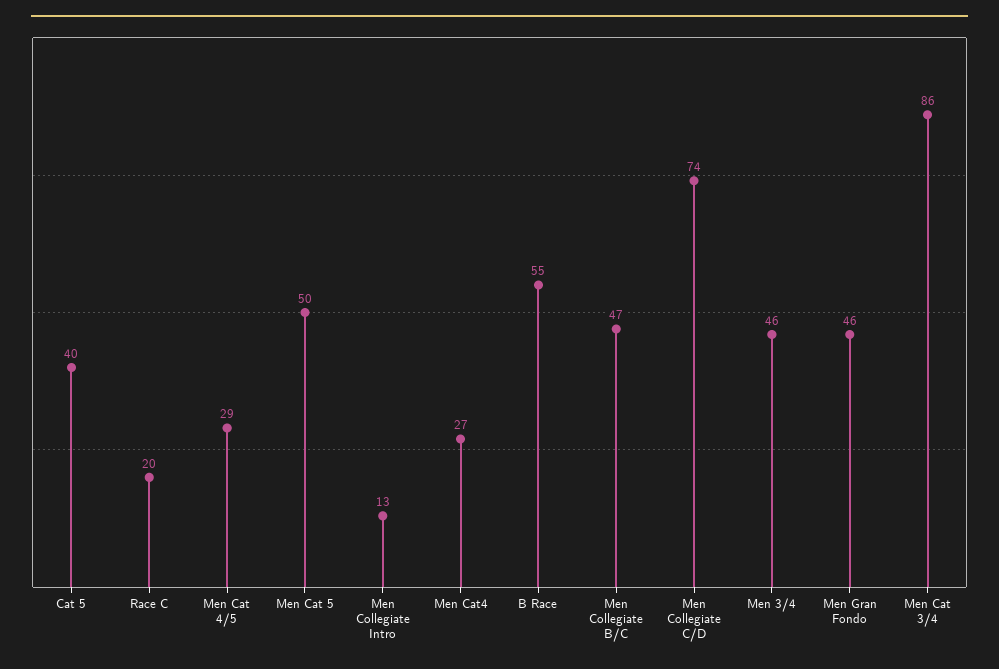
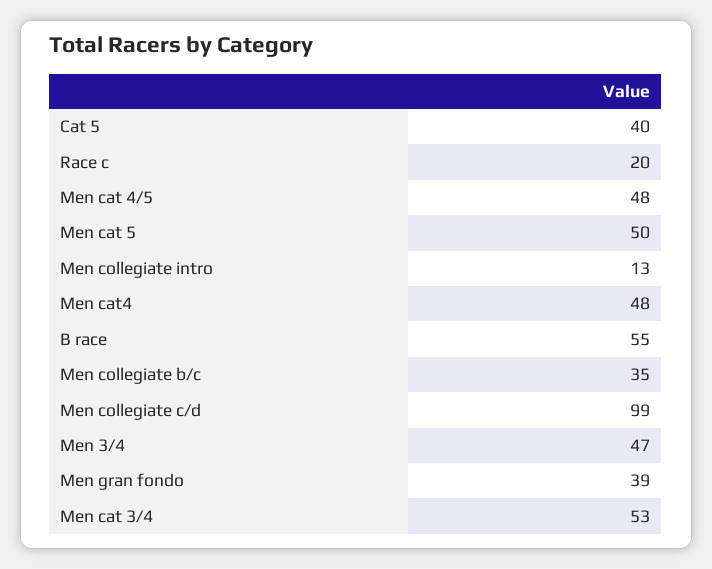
Men Cat 4/5: 29 -> 48
Men Cat4: 27 -> 48
Men Collegiate B/C: 47 -> 35
Men Collegiate C/D: 74 -> 99
Men 3/4: 46 -> 47
Men Gran Fondo: 46 -> 39
Men Cat 3/4: 86 -> 53

